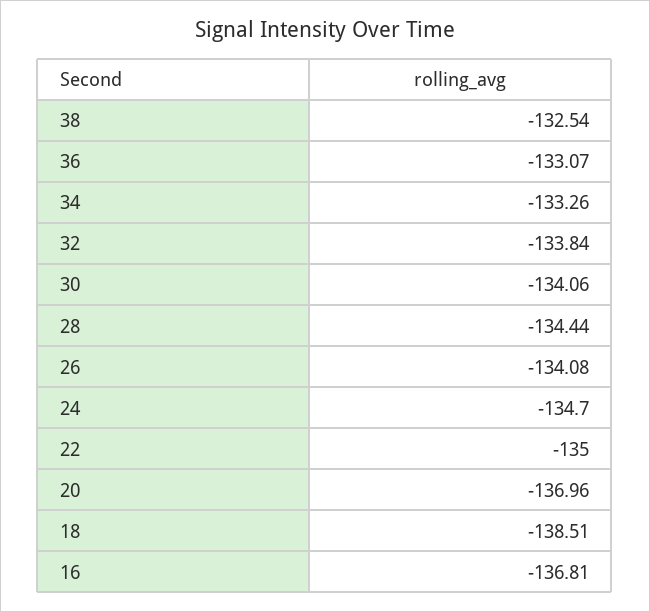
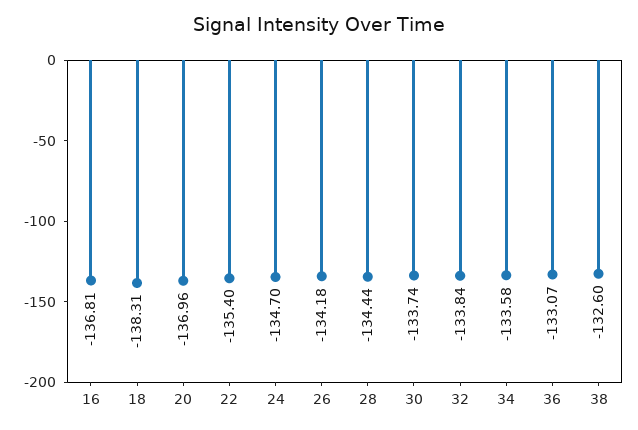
38: -132.54 -> -132.6
34: -133.26 -> -133.58
30: -134.06 -> -133.74
26: -134.08 -> -134.18
22: -135 -> -135.4
18: -138.51 -> -138.31

